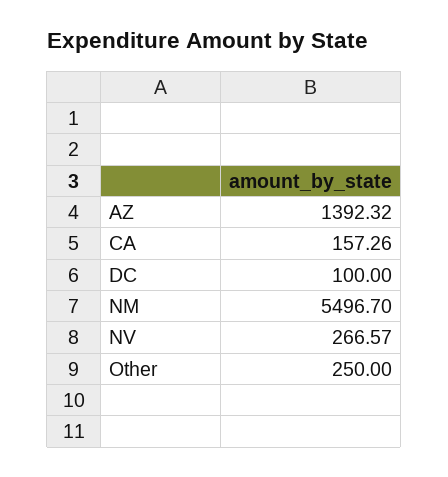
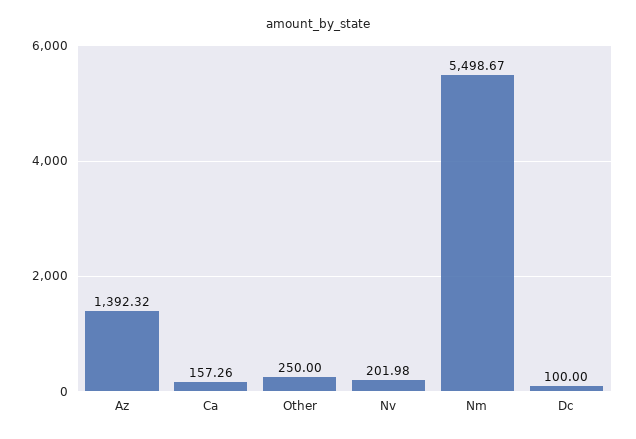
NM: 5496.7 -> 5498.67
NV: 266.57 -> 201.98

